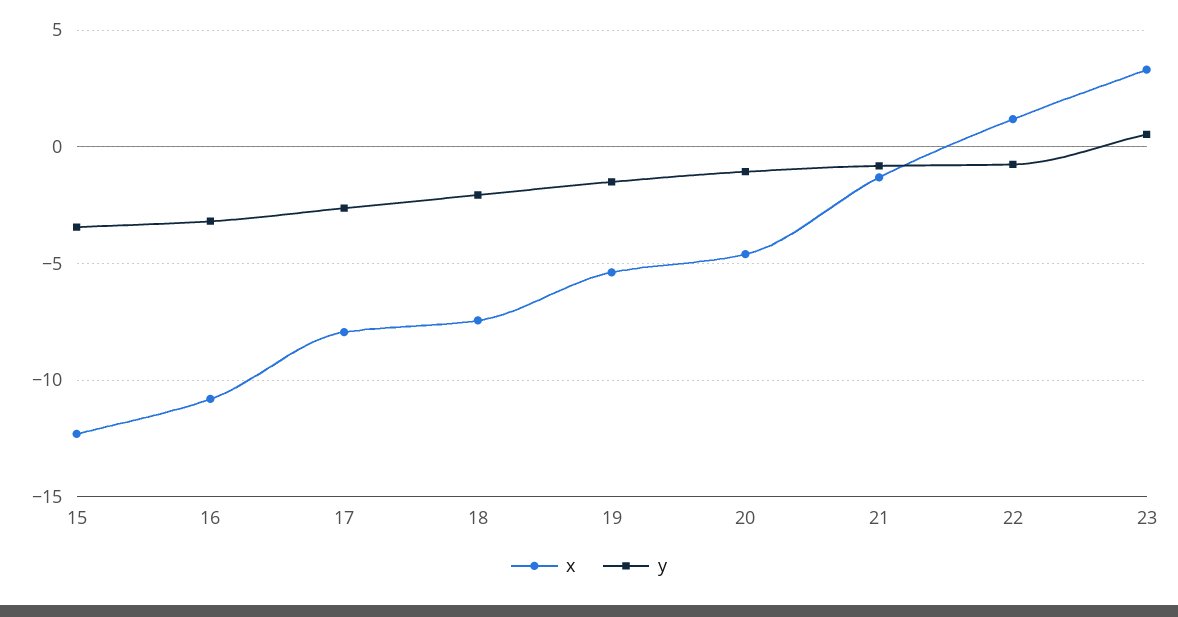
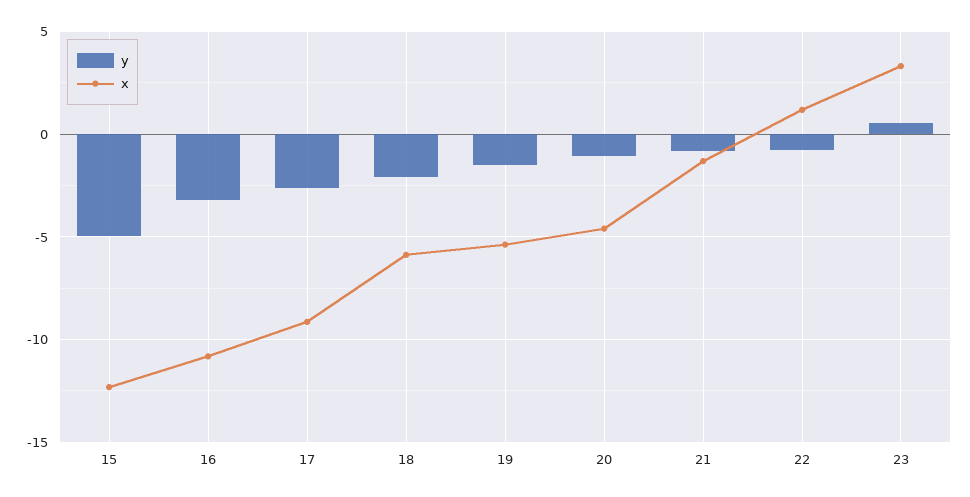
y, 15: -3.5 -> -5
x, 17: -8 -> -9
x, 18: -7.5 -> -6

